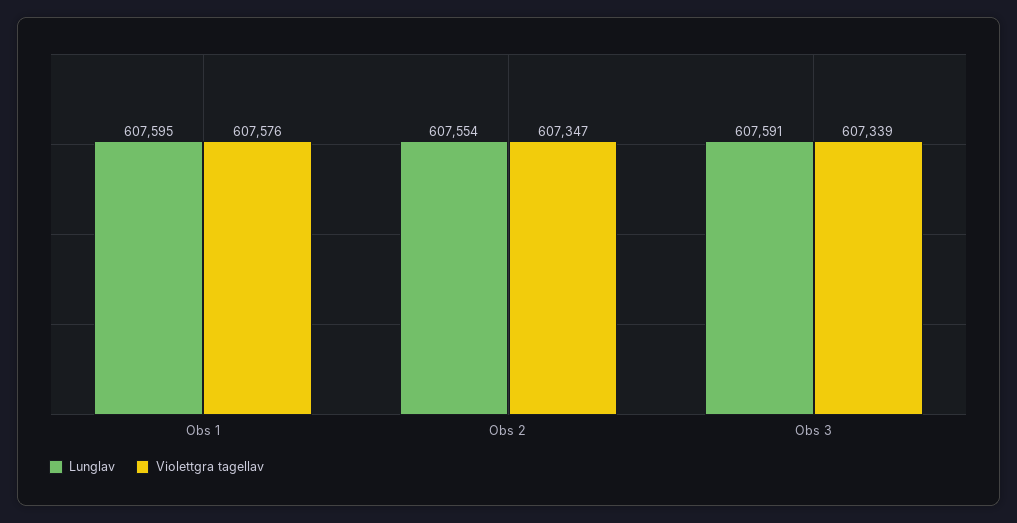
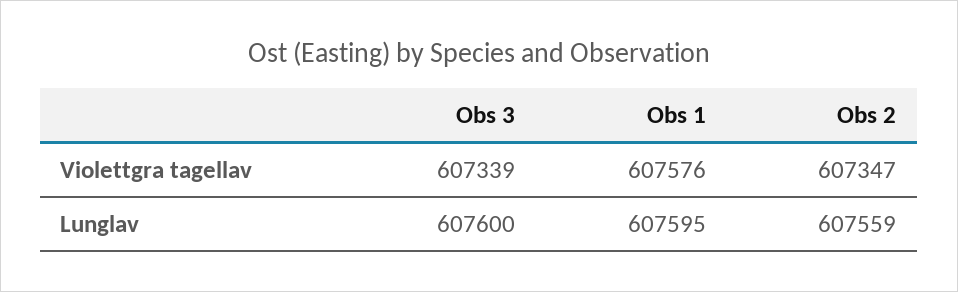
Lunglav, Obs 2: 607554 -> 607559
Lunglav, Obs 3: 607591 -> 607600

